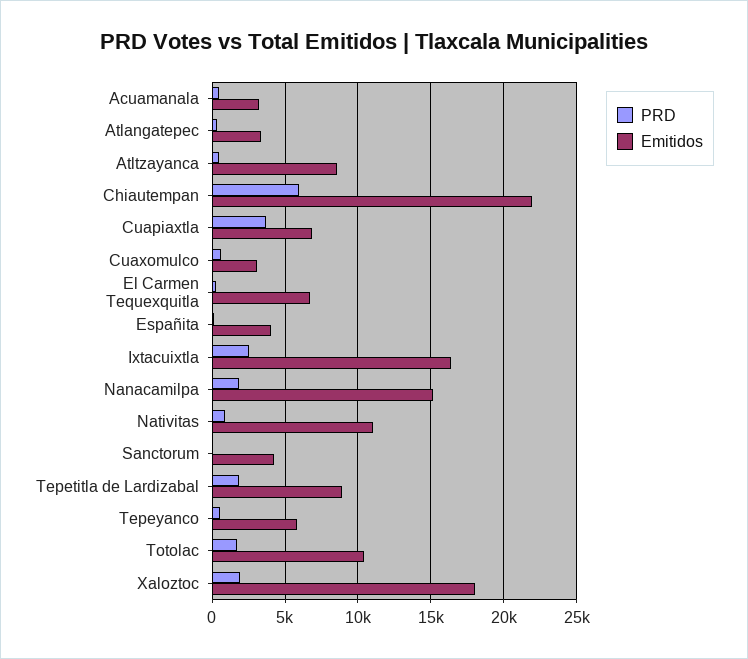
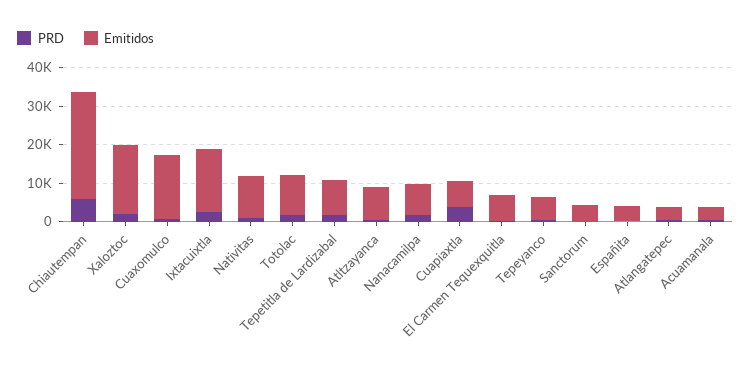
Emitidos, Chiautempan: 22000 -> 27500
Emitidos, Cuaxomulco: 3000 -> 17500
Emitidos, Nanacamilpa: 15000 -> 7500

